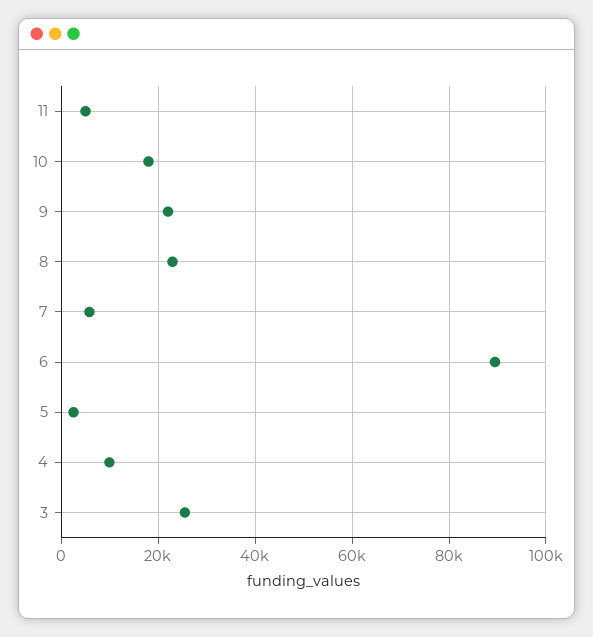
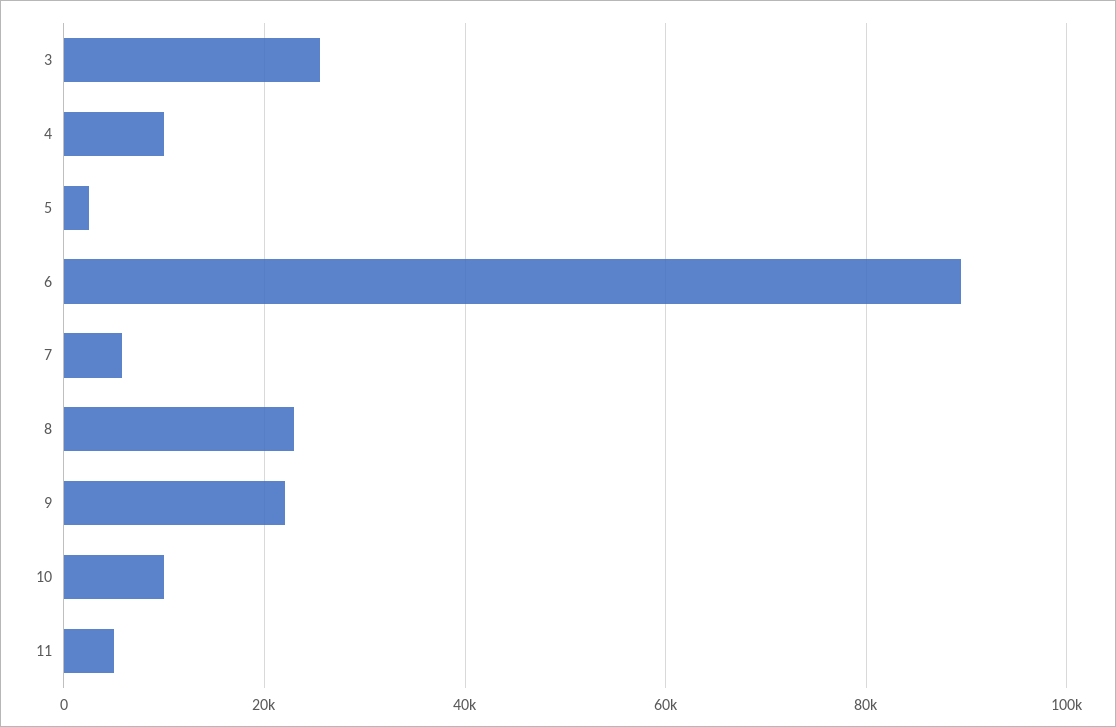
10: 18000 -> 10000

